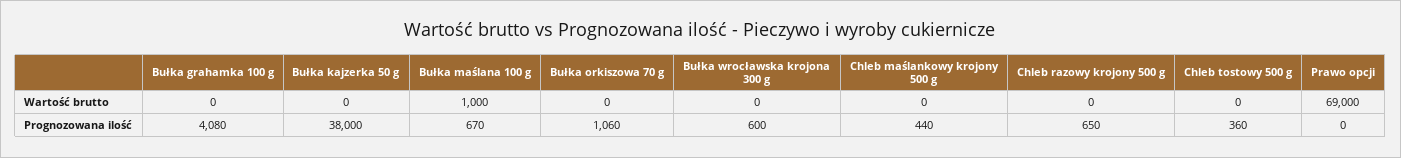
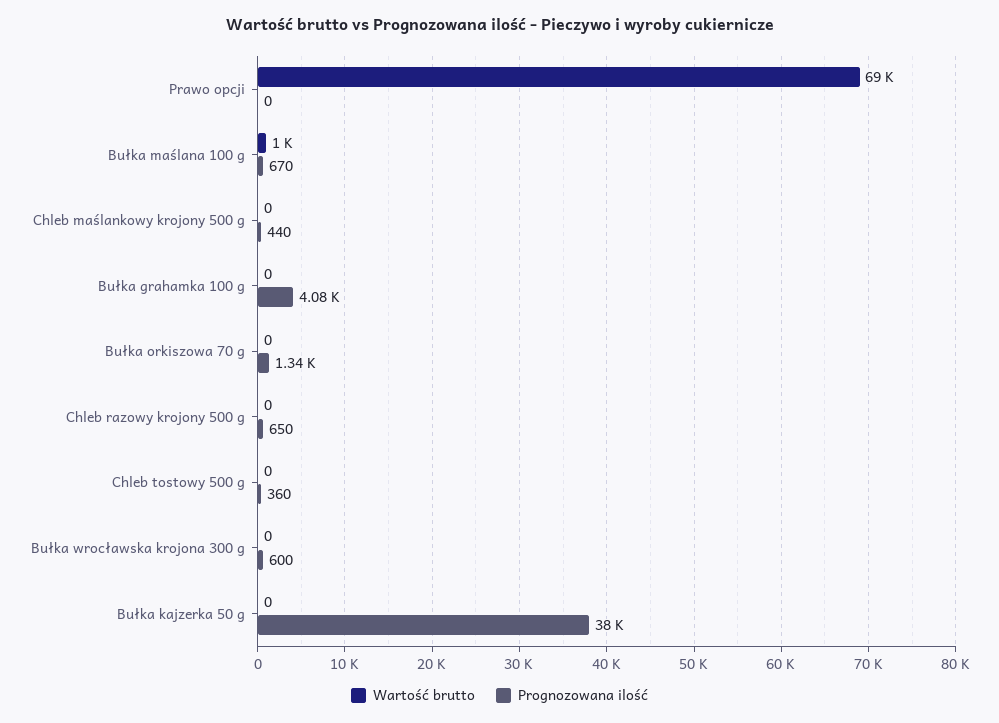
Prognozowana ilość, Bułka orkiszowa 70 g: 1060 -> 1340

